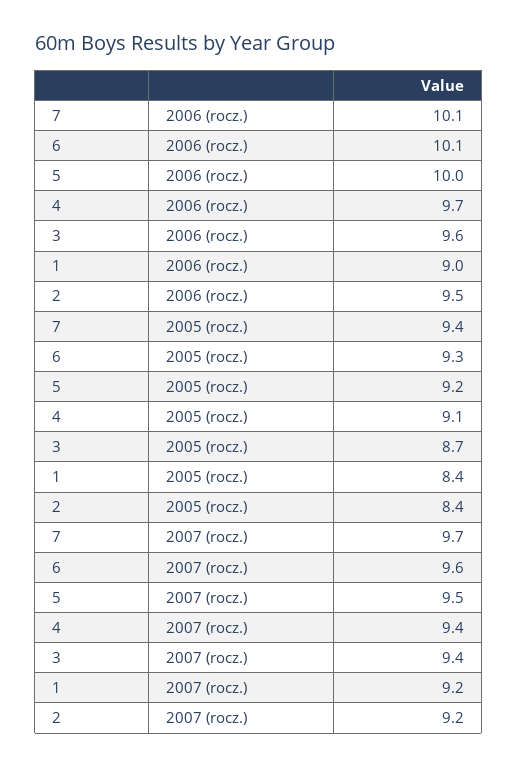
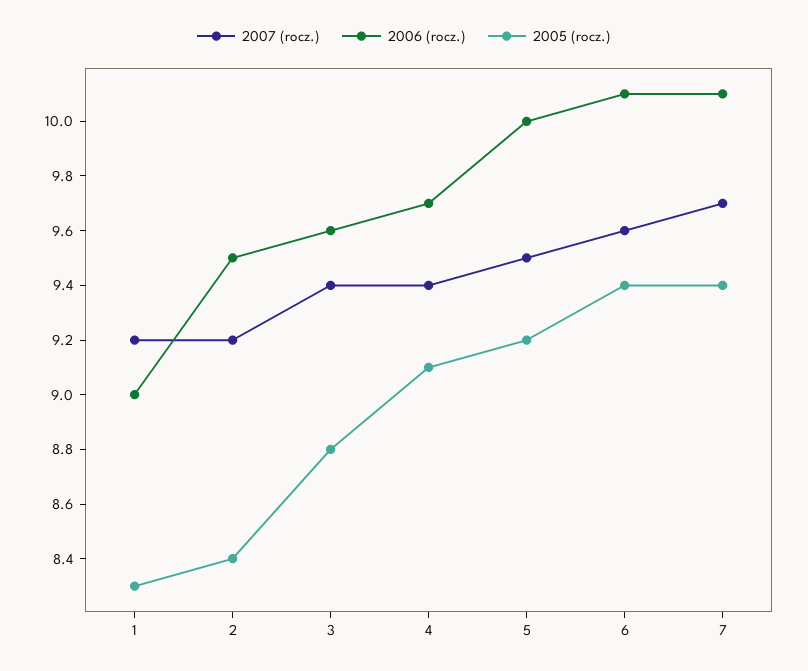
2005 (rocz.), 6: 9.3 -> 9.4
2005 (rocz.), 3: 8.7 -> 8.8
2005 (rocz.), 1: 8.4 -> 8.3

